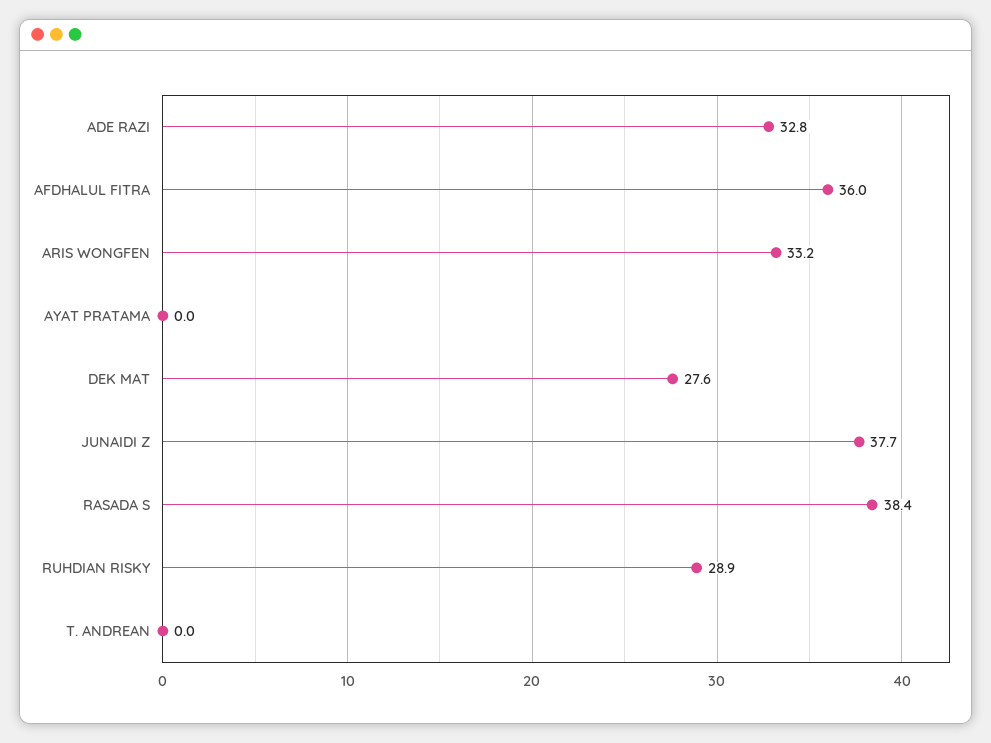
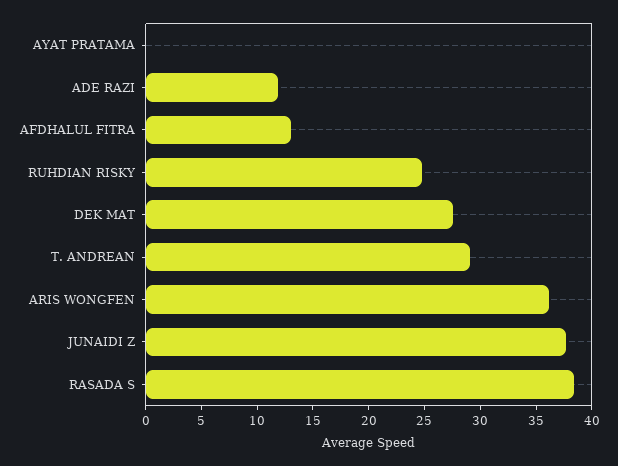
ADE RAZI: 32.8 -> 12
AFDHALUL FITRA: 36 -> 13
ARIS WONGFEN: 33.2 -> 36
RUHDIAN RISKY: 28.9 -> 25
T. ANDREAN: 0 -> 29

